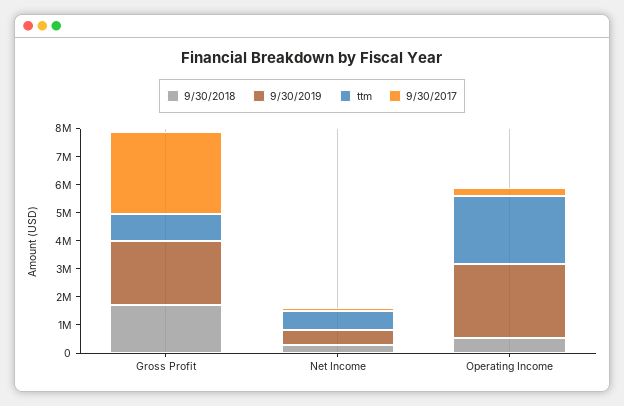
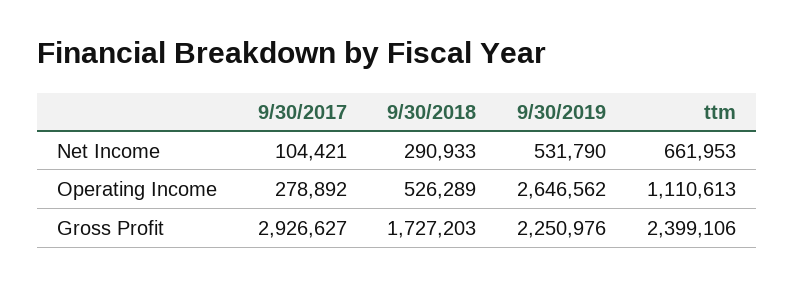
ttm, Gross Profit: 1000000 -> 2399106
ttm, Operating Income: 2500000 -> 1110613

